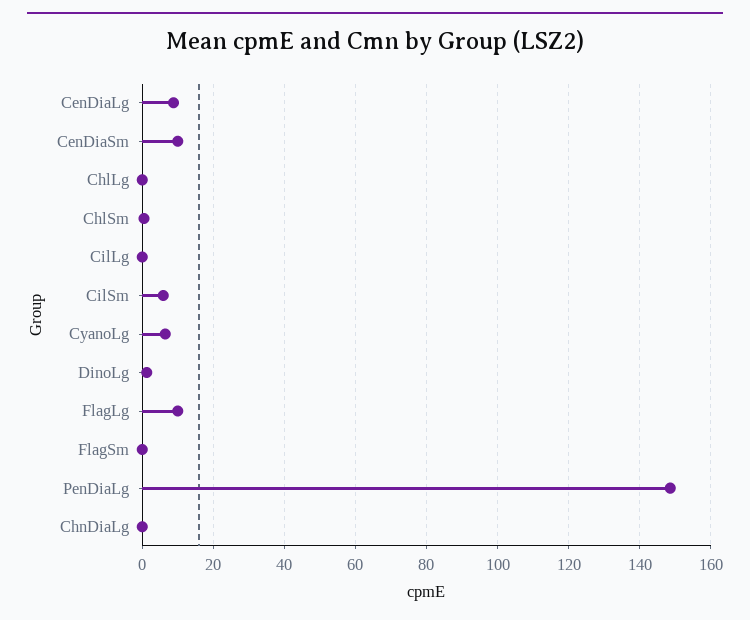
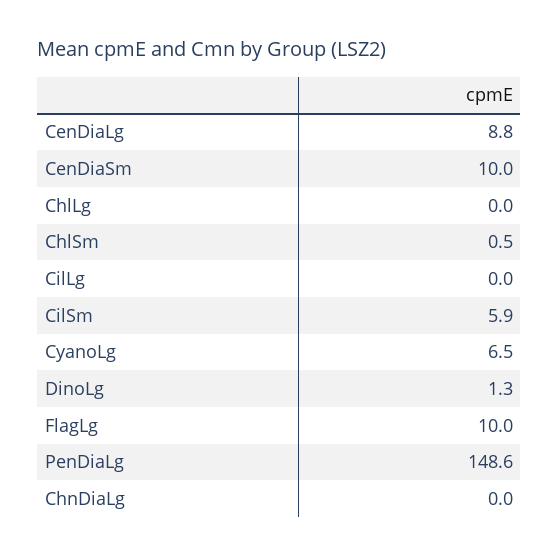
FlagSm: 0 -> none

